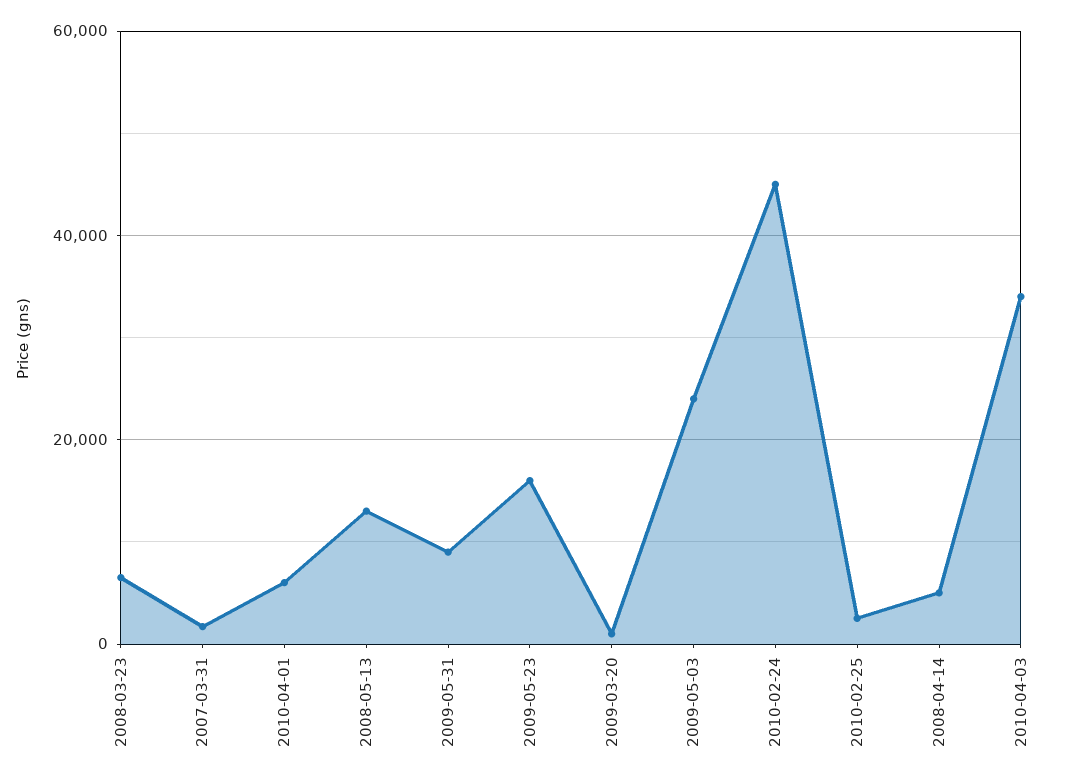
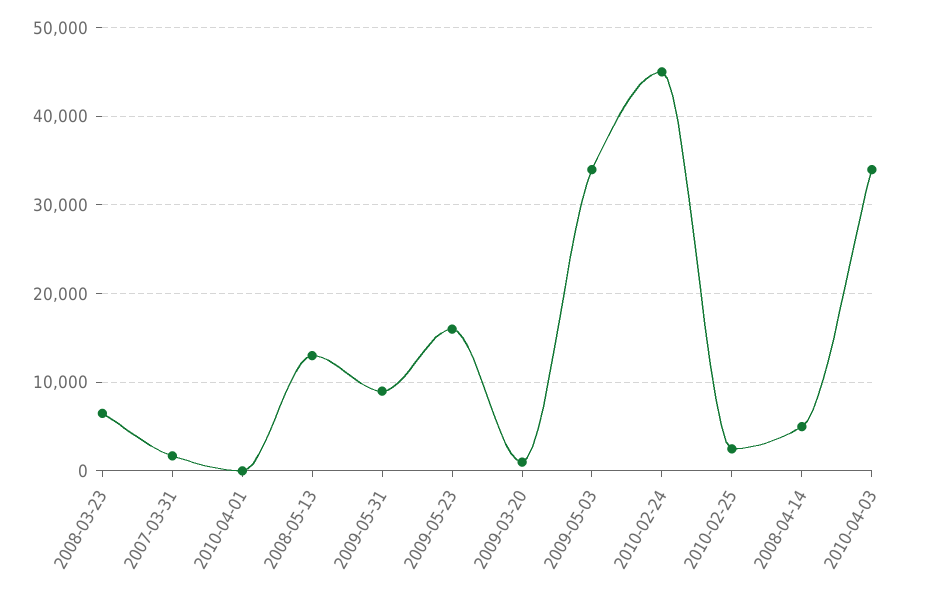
2010-04-01: 6000 -> 0
2009-05-03: 24000 -> 34000

